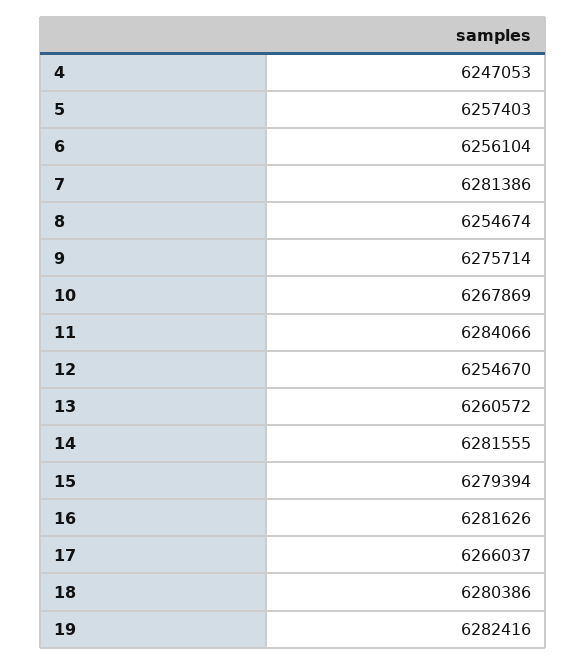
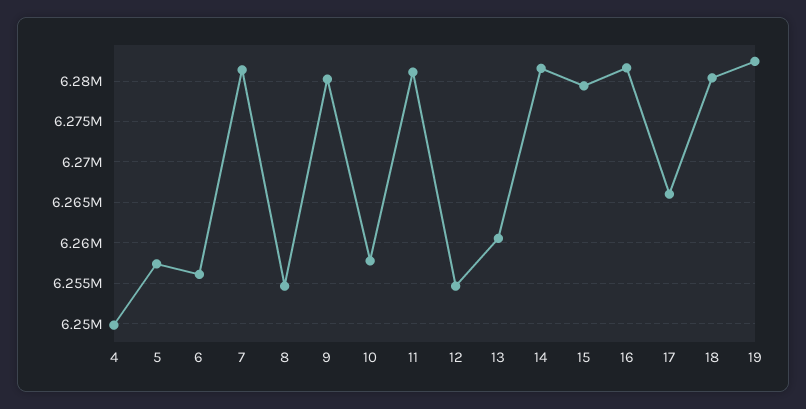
4: 6247053 -> 6250000
9: 6275714 -> 6280000
10: 6267869 -> 6258000
11: 6284066 -> 6281000

